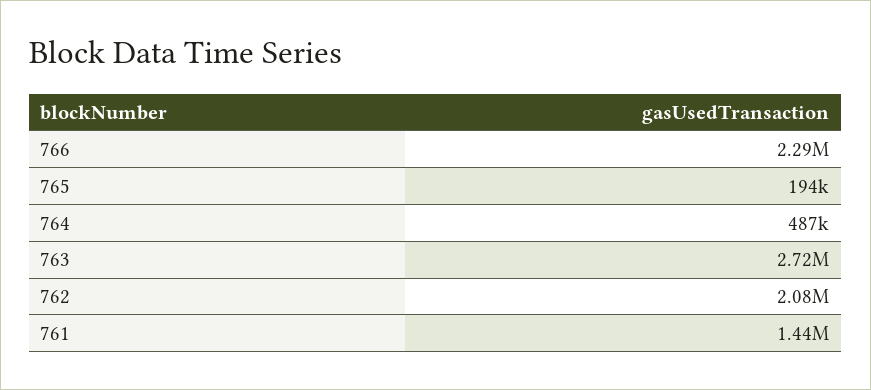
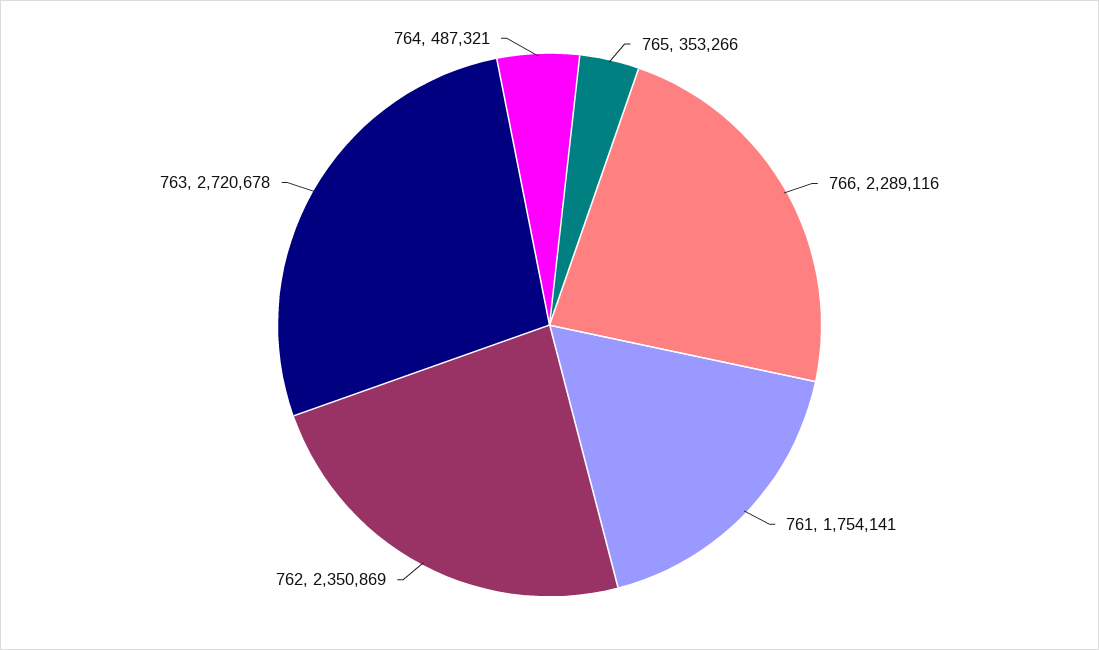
765: 194000 -> 353266
762: 2080000 -> 2350869
761: 1440000 -> 1754141

